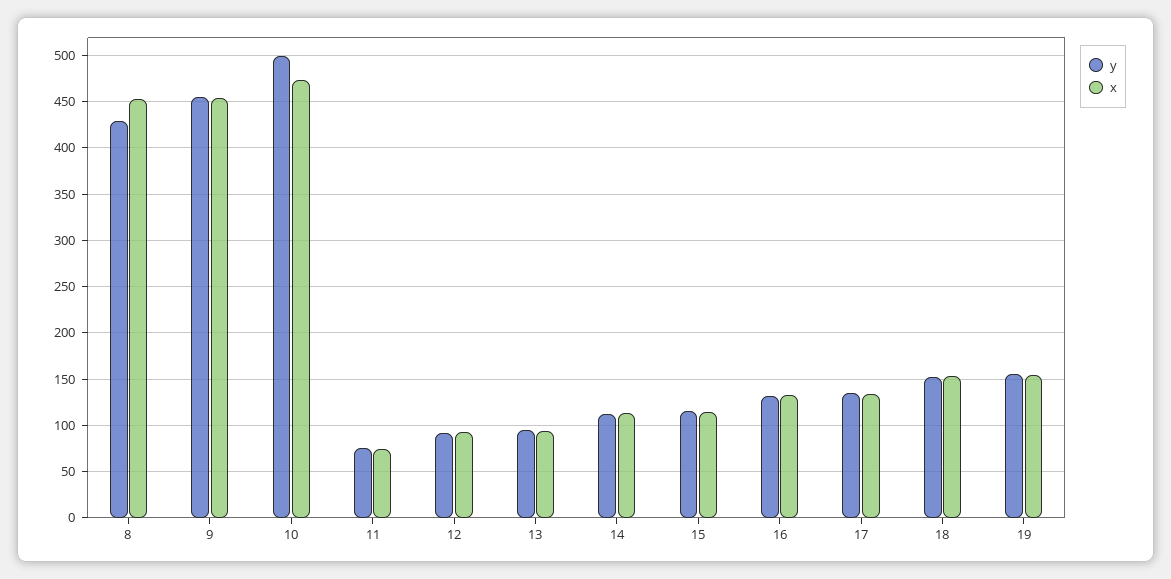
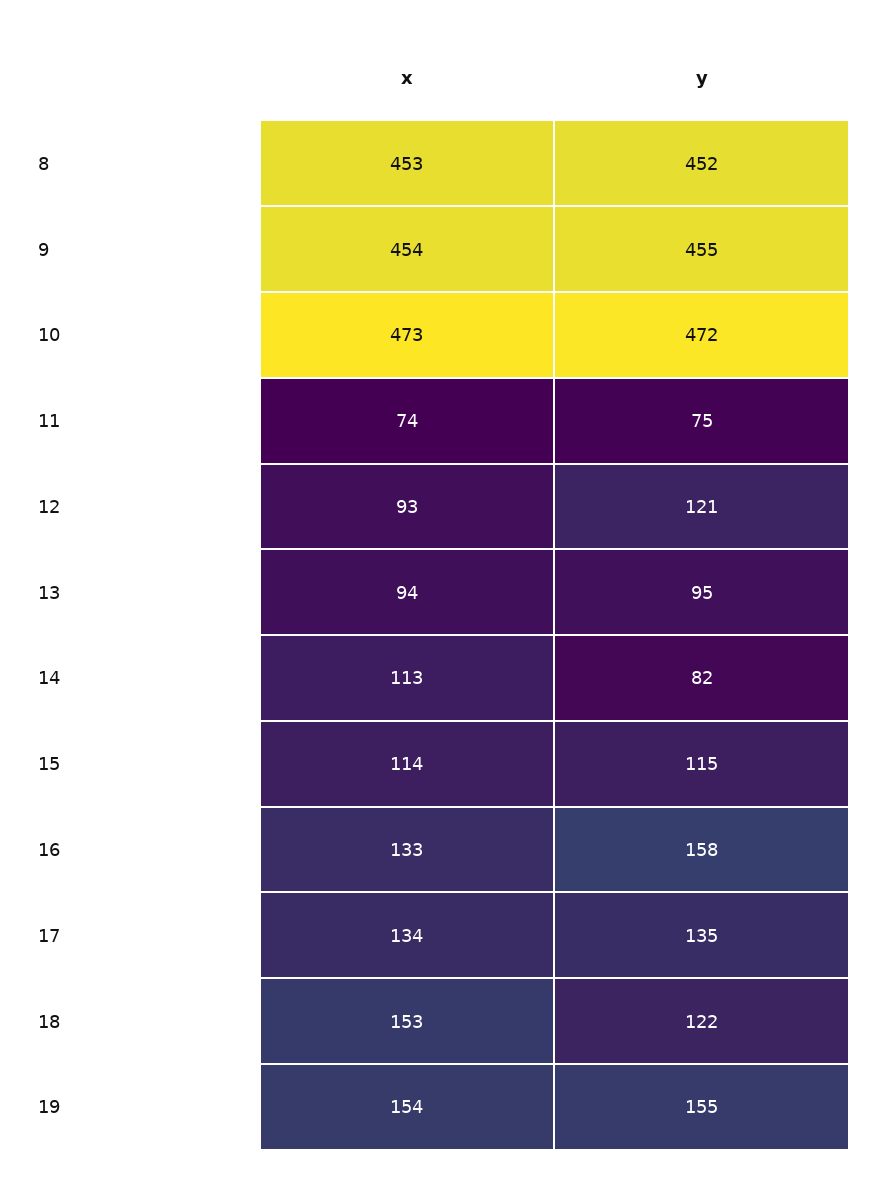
y, 8: 430 -> 452
y, 10: 500 -> 472
y, 12: 90 -> 121
y, 14: 110 -> 82
y, 16: 130 -> 158
y, 18: 150 -> 122

